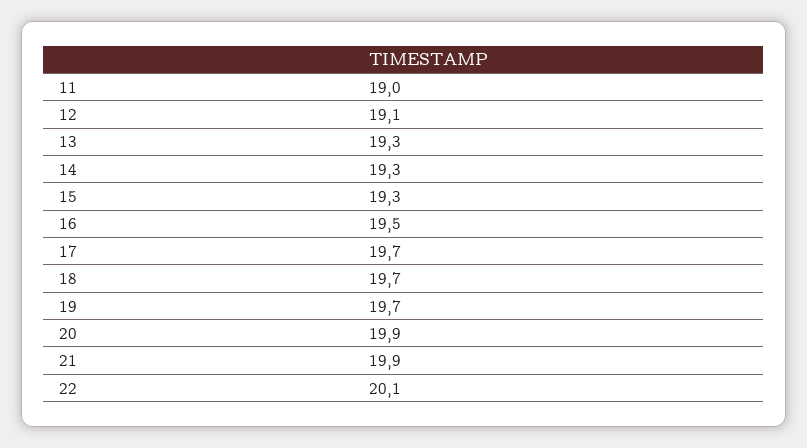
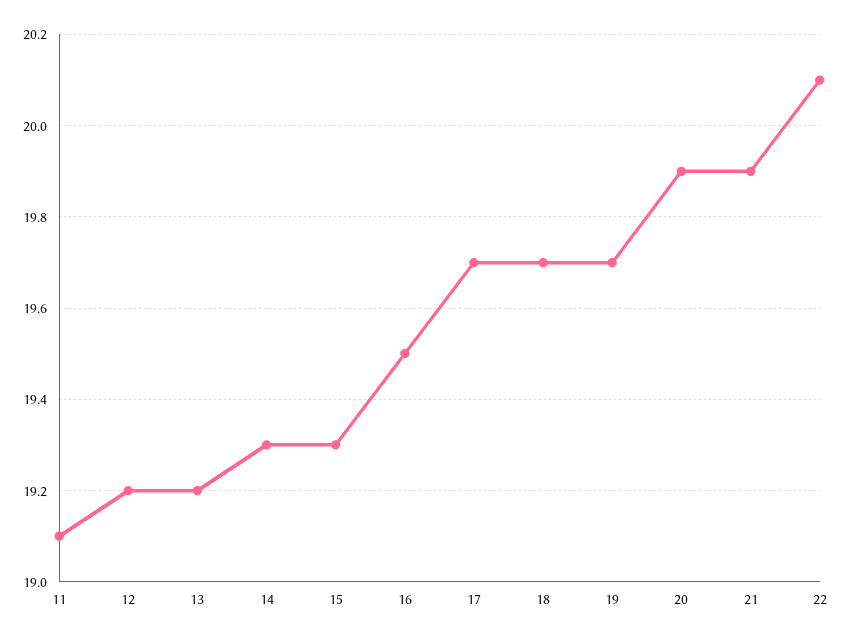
11: 19 -> 19.1
12: 19.1 -> 19.2
13: 19.3 -> 19.2

